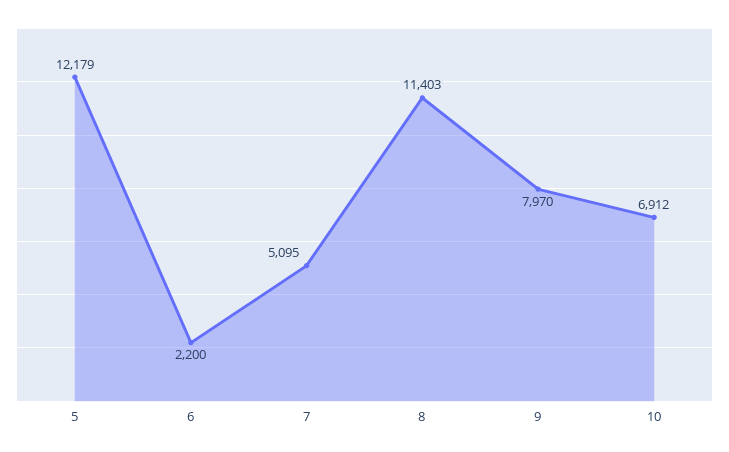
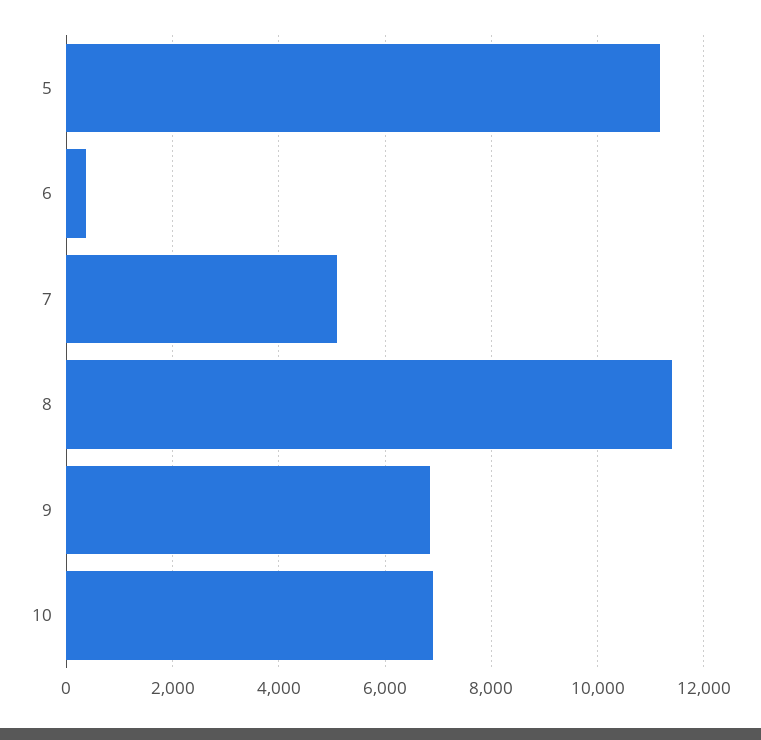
5: 12179 -> 11200
6: 2200 -> 400
9: 7970 -> 6800

